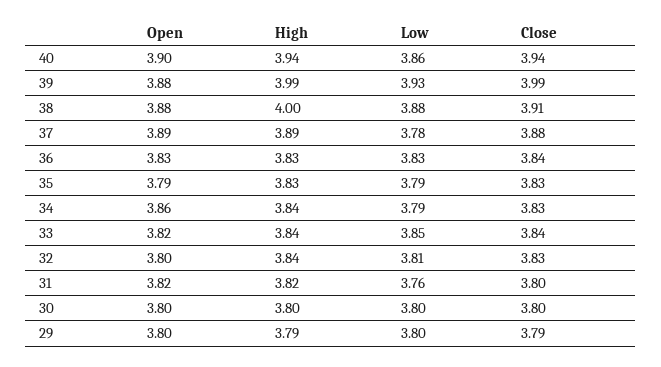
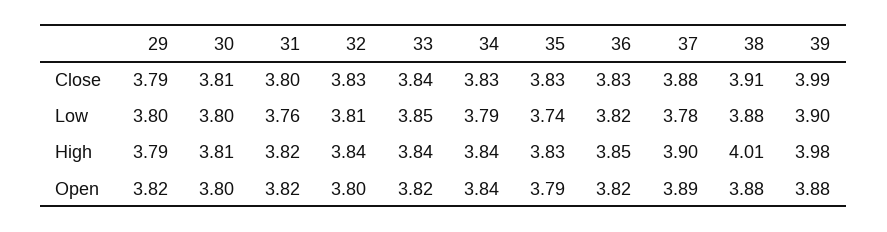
Open, 40: 3.9 -> none
High, 40: 3.94 -> none
Low, 40: 3.86 -> none
Close, 40: 3.94 -> none
High, 39: 3.99 -> 3.98
Low, 39: 3.93 -> 3.9
High, 38: 4 -> 4.01
High, 37: 3.89 -> 3.9
Open, 36: 3.83 -> 3.82
High, 36: 3.83 -> 3.85
Low, 36: 3.83 -> 3.82
Close, 36: 3.84 -> 3.83
Low, 35: 3.79 -> 3.74
Open, 34: 3.86 -> 3.84
High, 30: 3.8 -> 3.81
Close, 30: 3.8 -> 3.81
Open, 29: 3.8 -> 3.82

